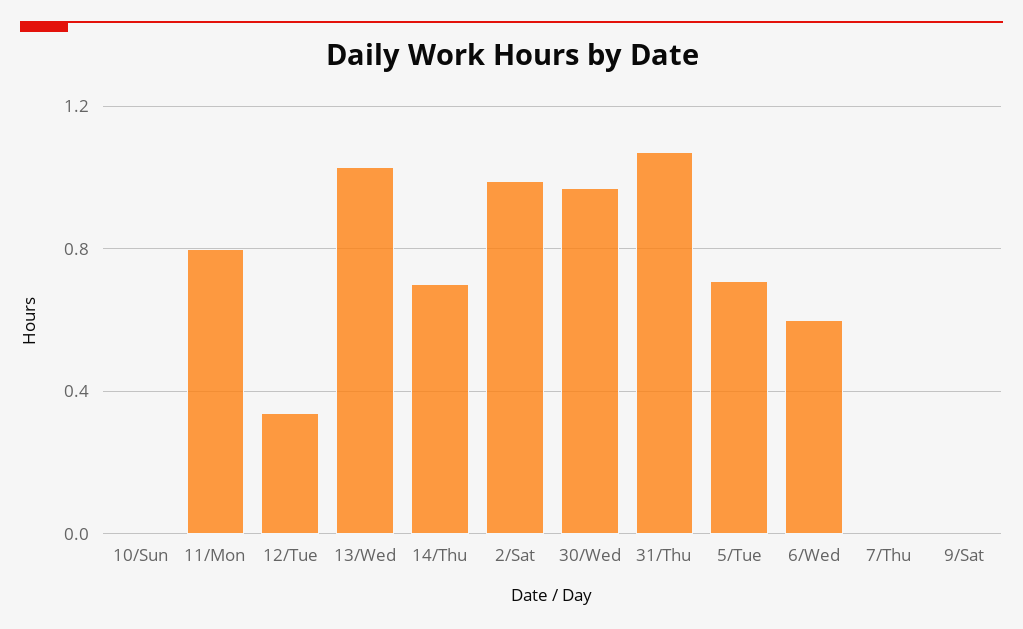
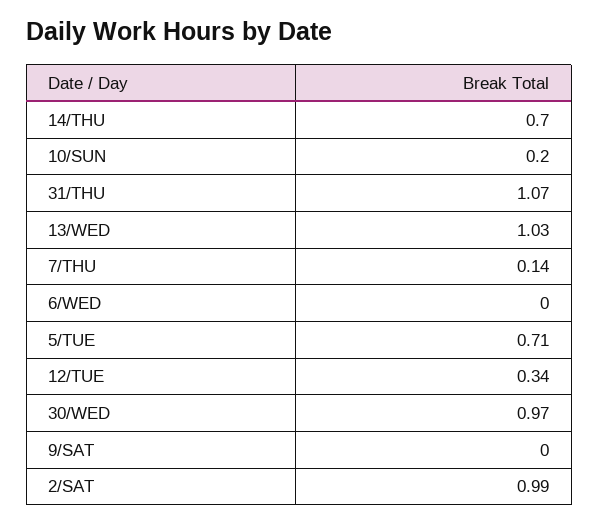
10/Sun: 0 -> 0.2
11/Mon: 0.8 -> none
6/Wed: 0.6 -> 0
7/Thu: 0 -> 0.14

